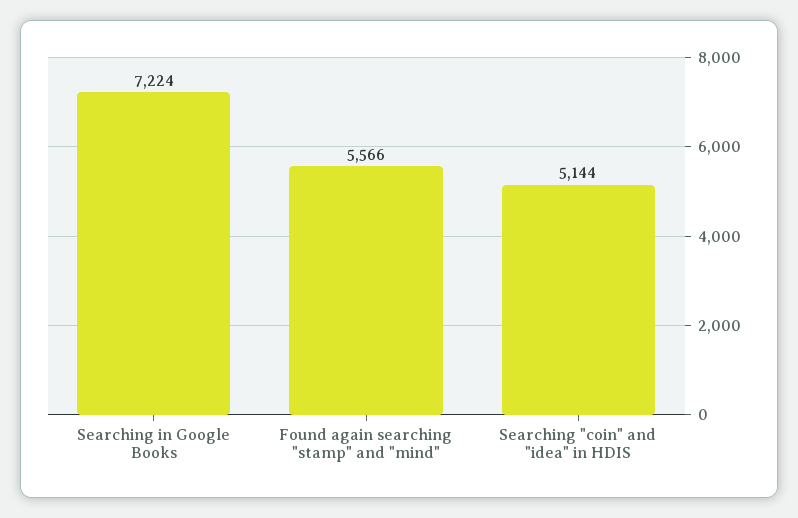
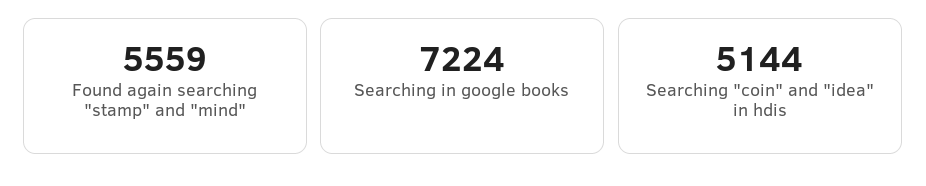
Found again searching "stamp" and "mind": 5566 -> 5559

